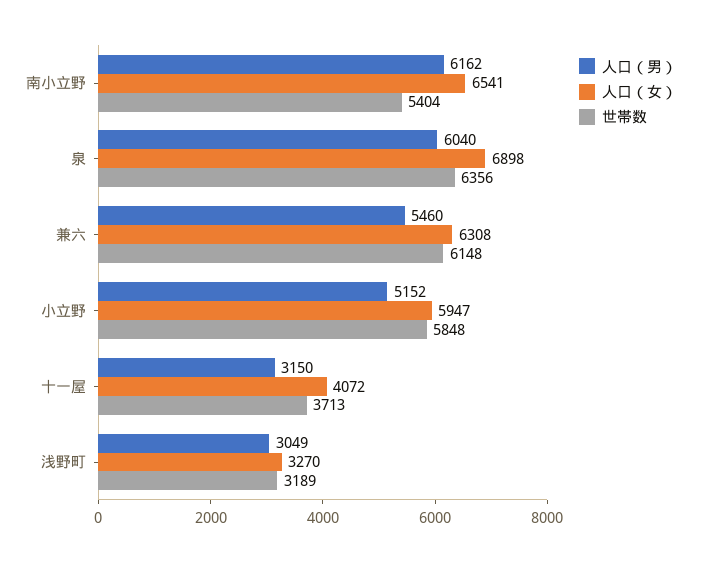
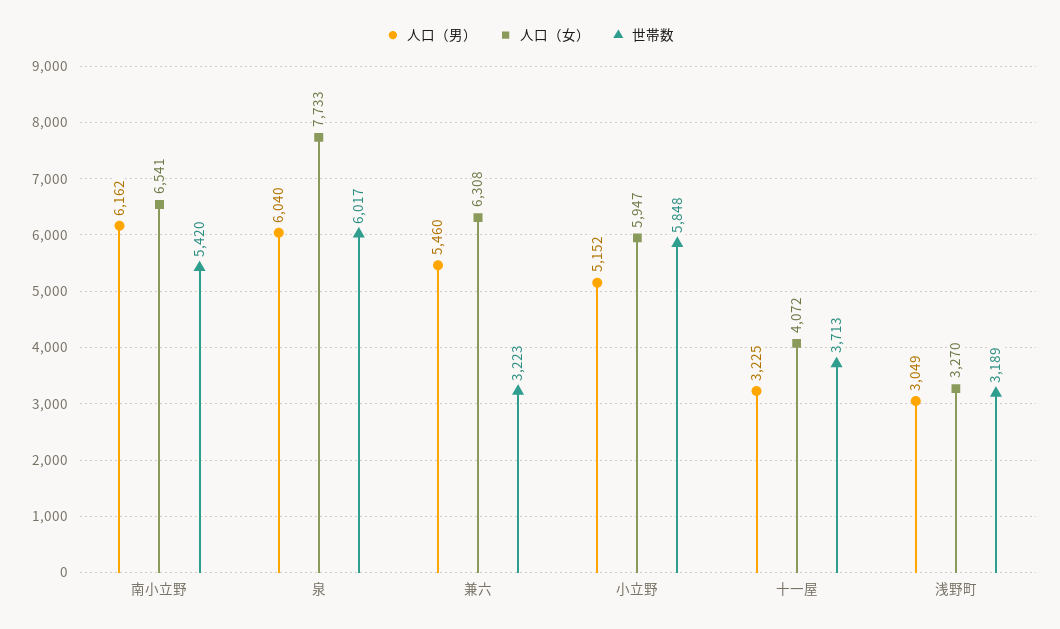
世帯数, 南小立野: 5404 -> 5420
人口（女）, 泉: 6898 -> 7733
世帯数, 泉: 6356 -> 6017
世帯数, 兼六: 6148 -> 3223
人口（男）, 十一屋: 3150 -> 3225

